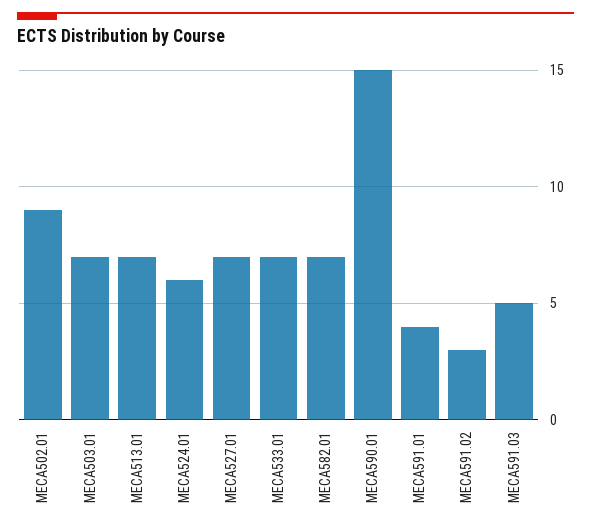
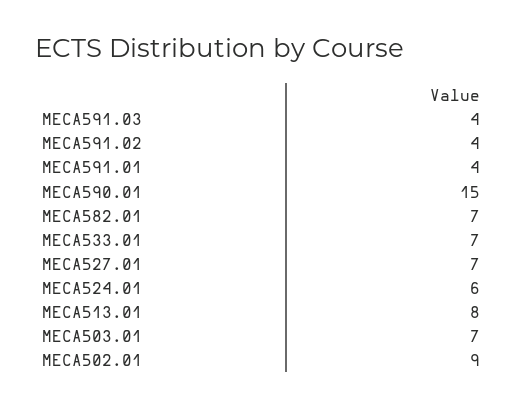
MECA513.01: 7 -> 8
MECA591.02: 3 -> 4
MECA591.03: 5 -> 4

